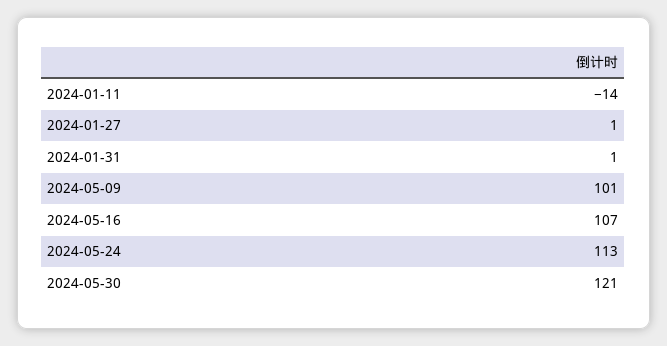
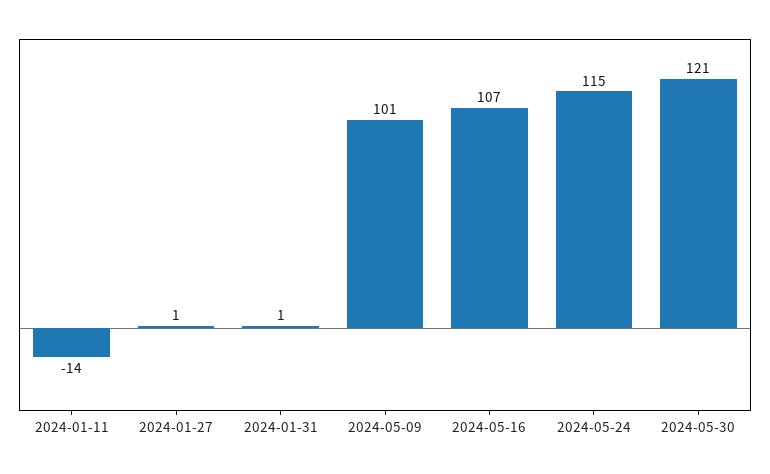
2024-05-24: 113 -> 115

